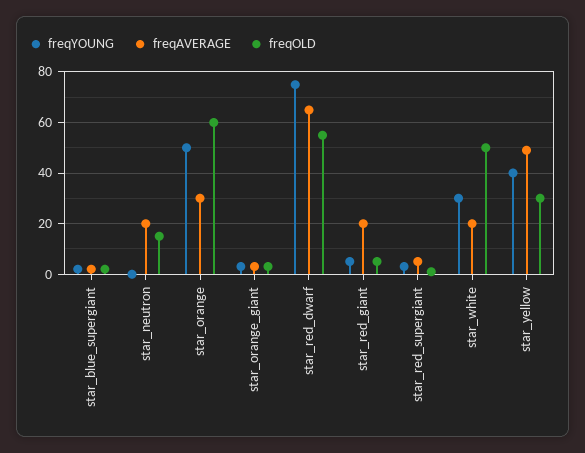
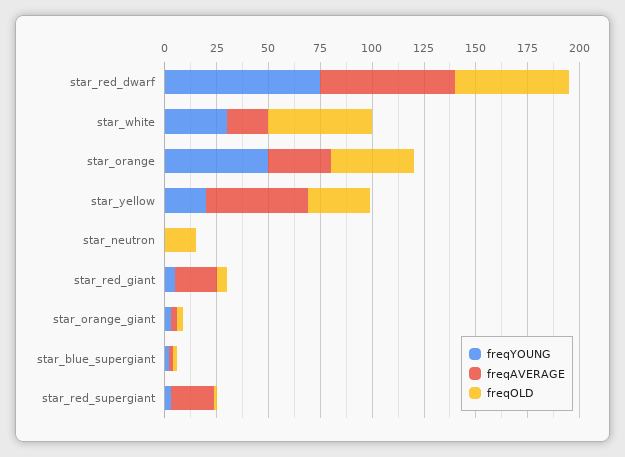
freqAVERAGE, star_neutron: 20 -> 0
freqOLD, star_orange: 60 -> 40
freqAVERAGE, star_red_supergiant: 5 -> 20
freqYOUNG, star_yellow: 40 -> 20

